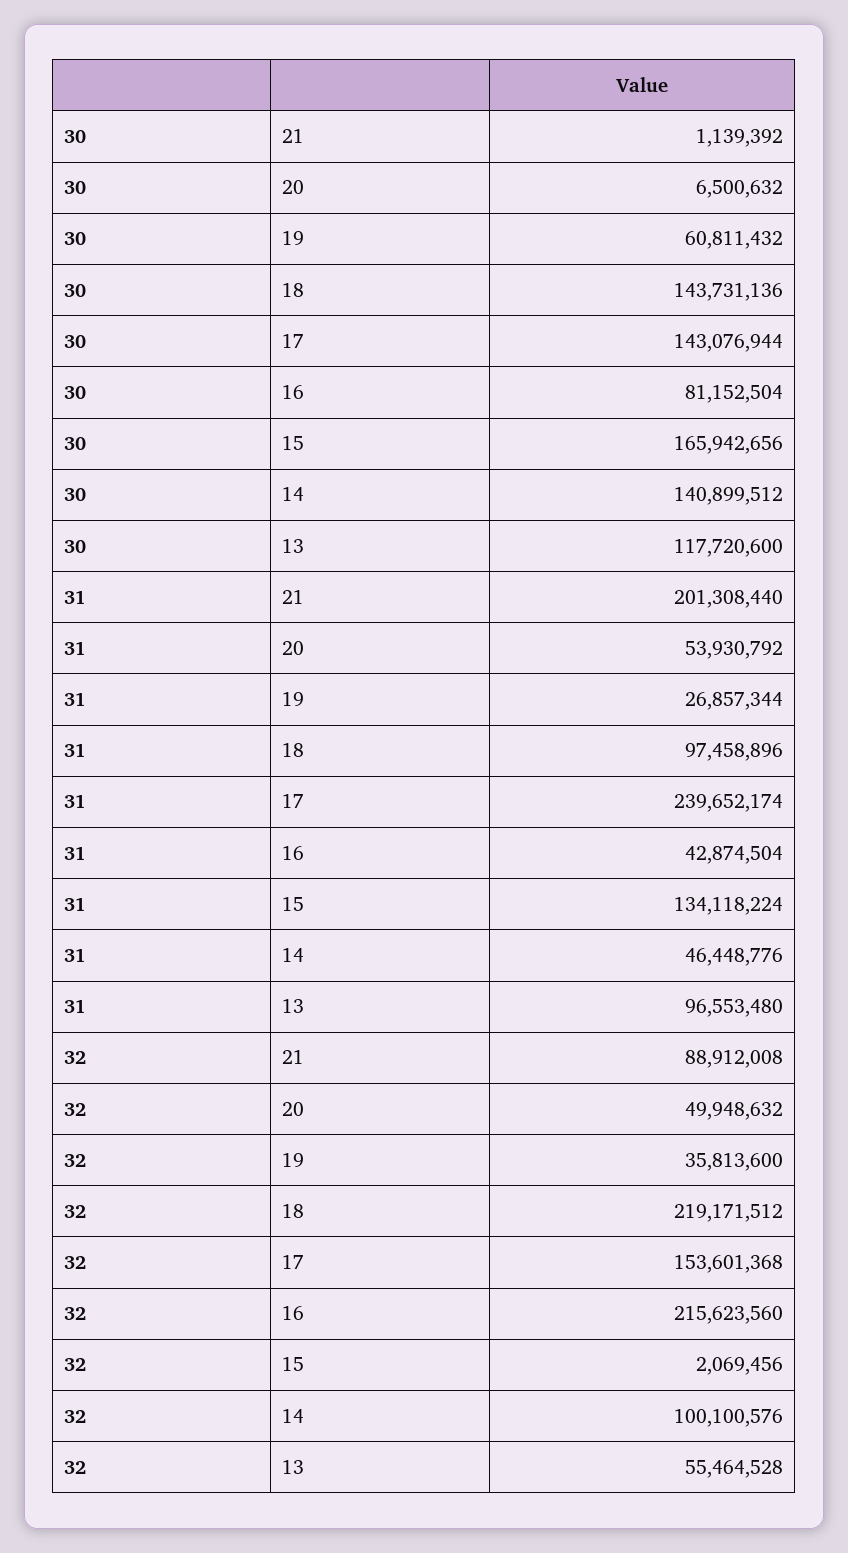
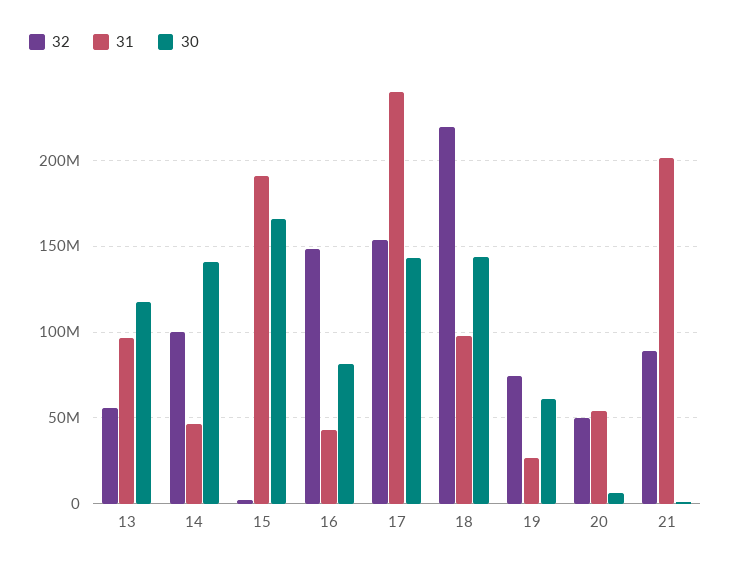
31, 15: 134118224 -> 190000000
32, 19: 35813600 -> 75000000
32, 16: 215623560 -> 150000000

